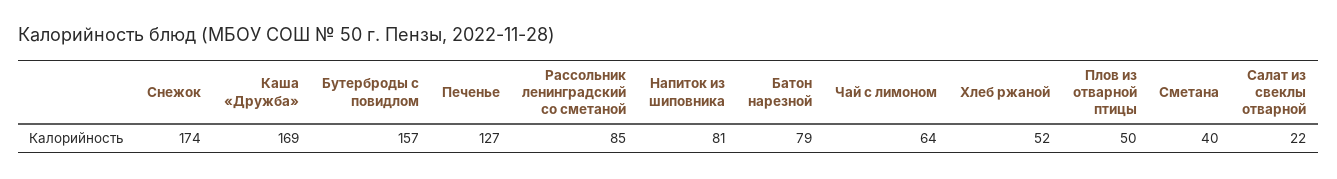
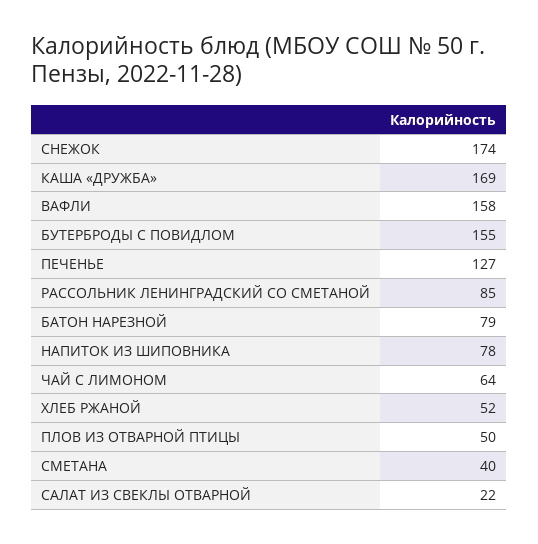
Бутерброды с повидлом: 157 -> 155
Напиток из шиповника: 81 -> 78
ВАФЛИ: none -> 158

